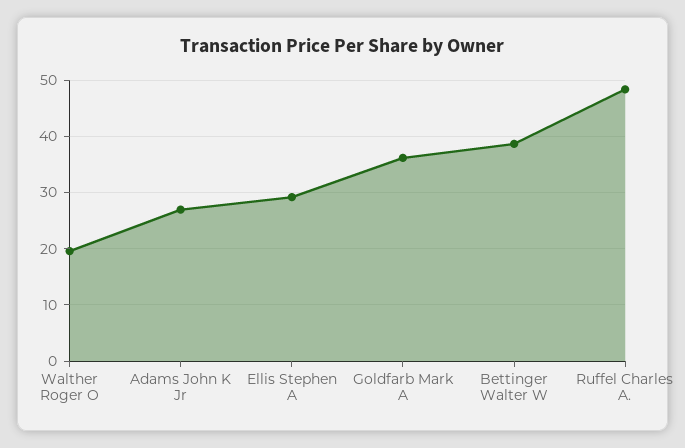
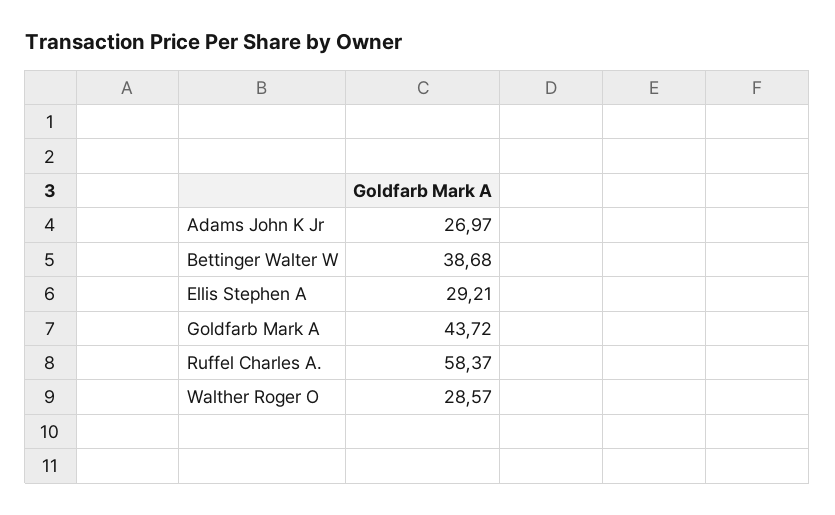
Walther Roger O: 20 -> 28.57
Goldfarb Mark A: 36 -> 43.72
Ruffel Charles A.: 48 -> 58.37

